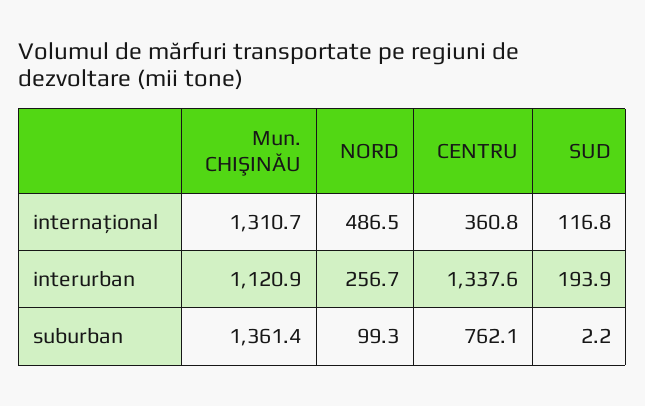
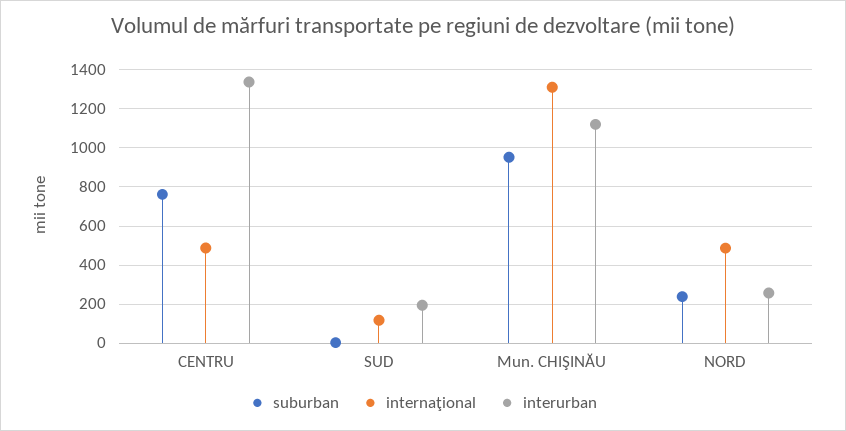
internaţional, CENTRU: 360.8 -> 500
suburban, Mun. CHIŞINĂU: 1361.4 -> 950
suburban, NORD: 99.3 -> 250

